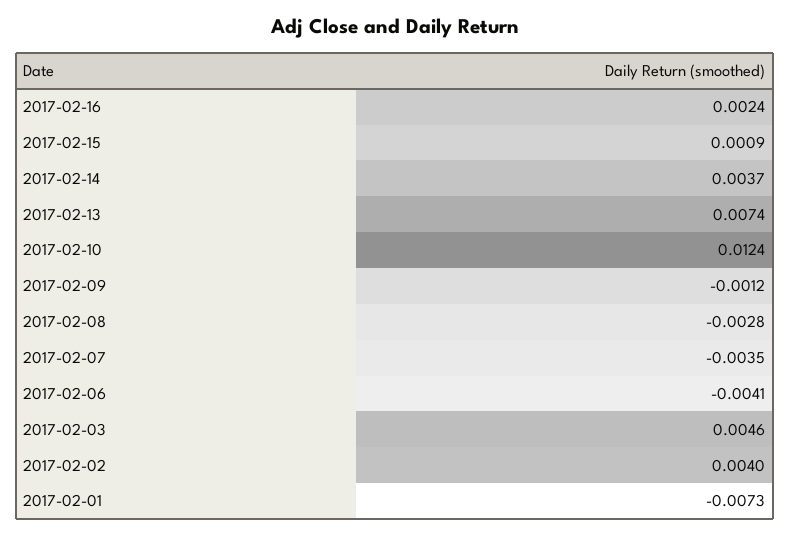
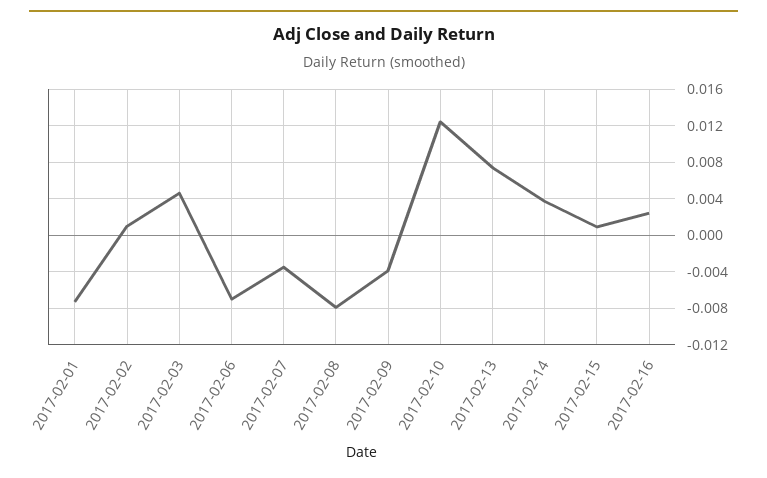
2017-02-09: -0.0012 -> -0.004
2017-02-08: -0.0028 -> -0.008
2017-02-06: -0.0041 -> -0.007
2017-02-02: 0.004 -> 0.001

